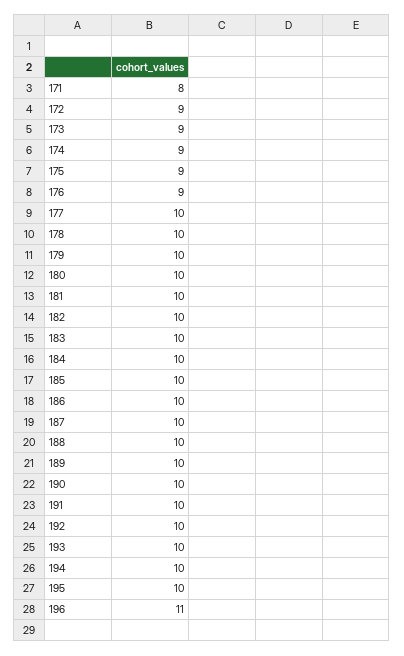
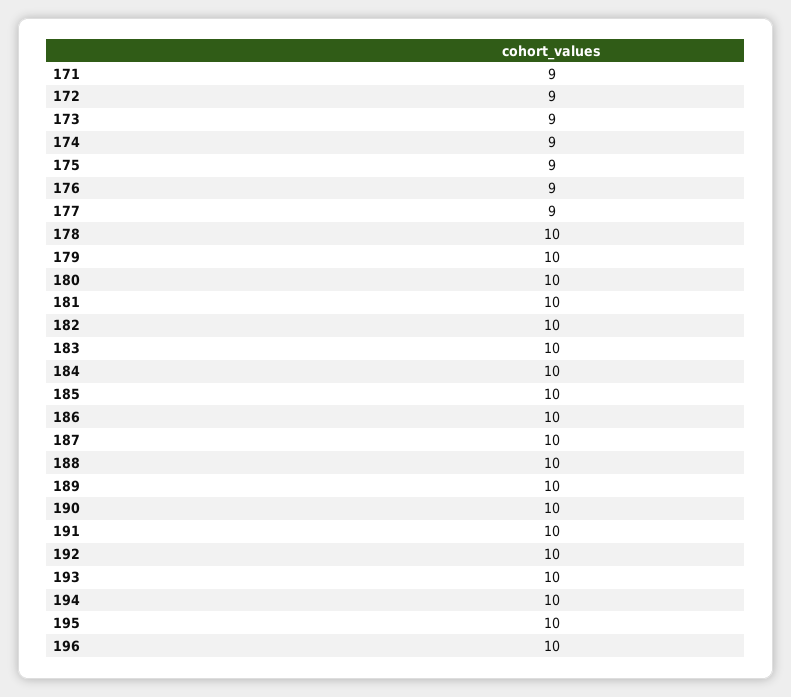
171: 8 -> 9
177: 10 -> 9
196: 11 -> 10

